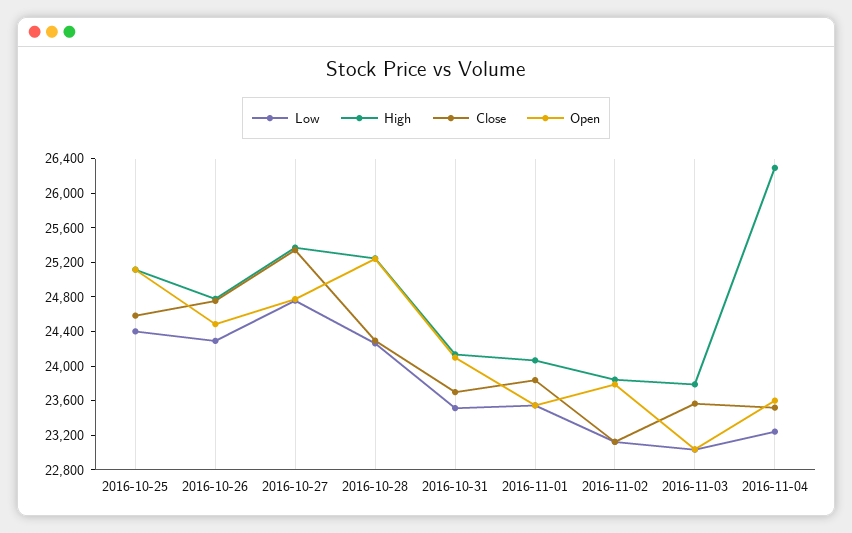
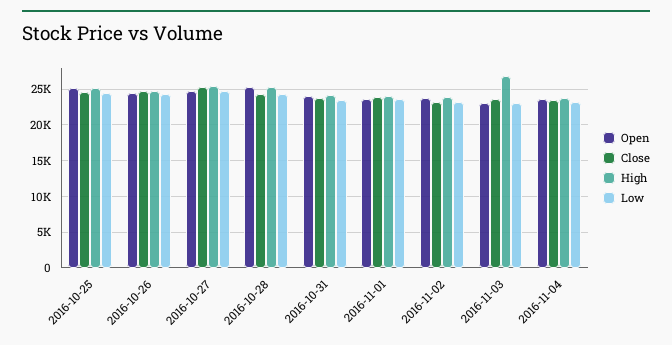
High, 2016-11-03: 23800 -> 27000
High, 2016-11-04: 26300 -> 24000

